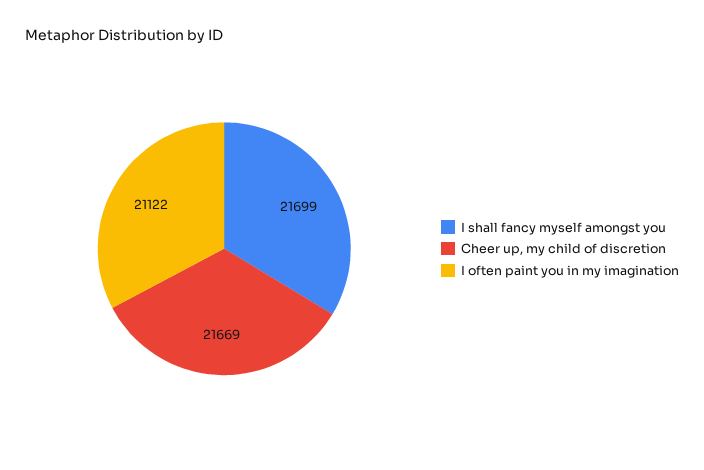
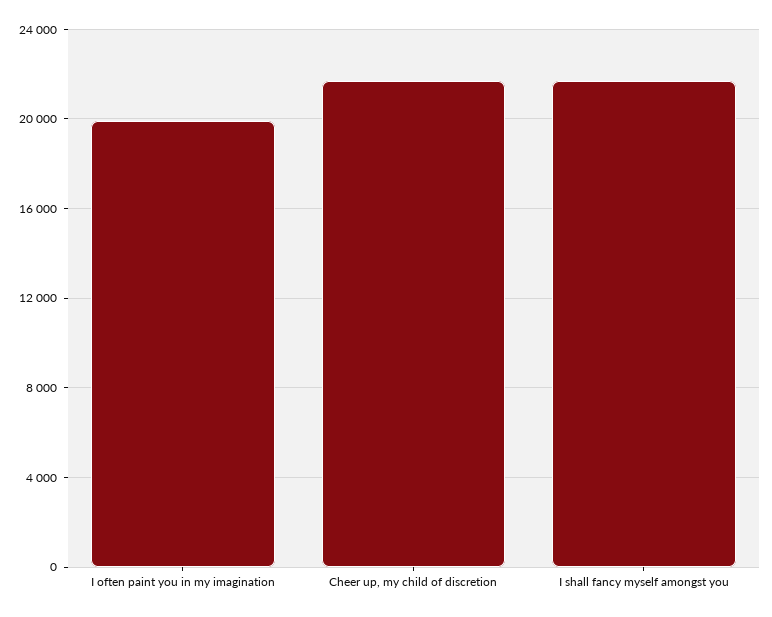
I often paint you in my imagination: 21122 -> 20000

